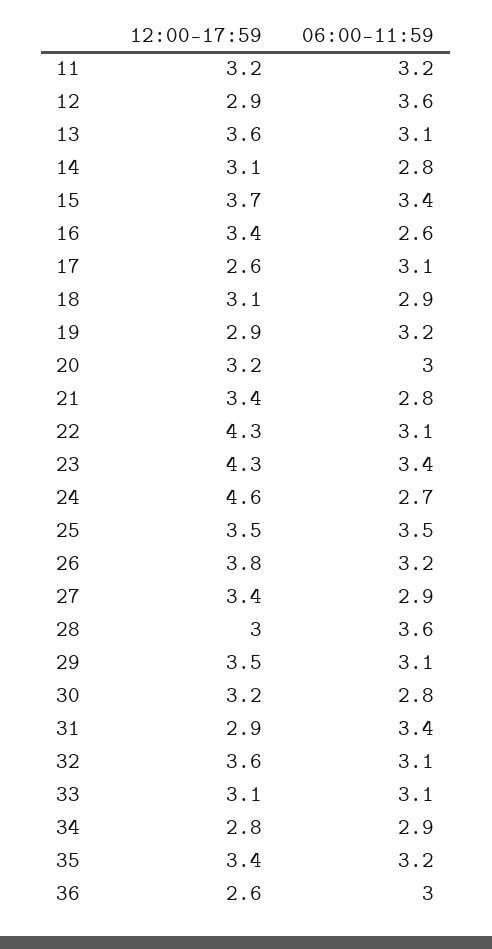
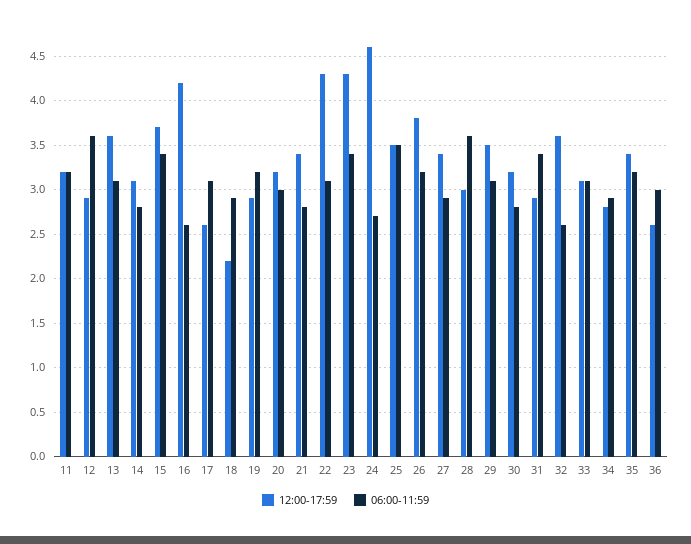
12:00-17:59, 16: 3.4 -> 4.2
12:00-17:59, 18: 3.1 -> 2.2
06:00-11:59, 32: 3.1 -> 2.6

